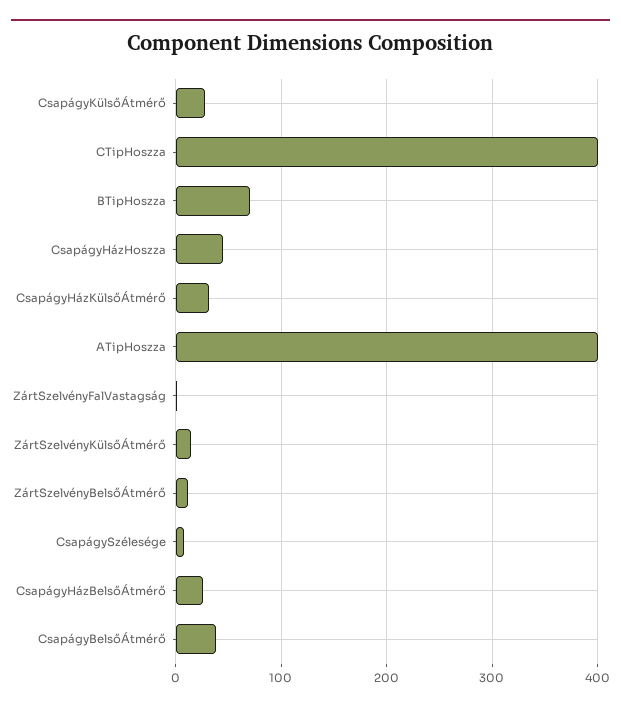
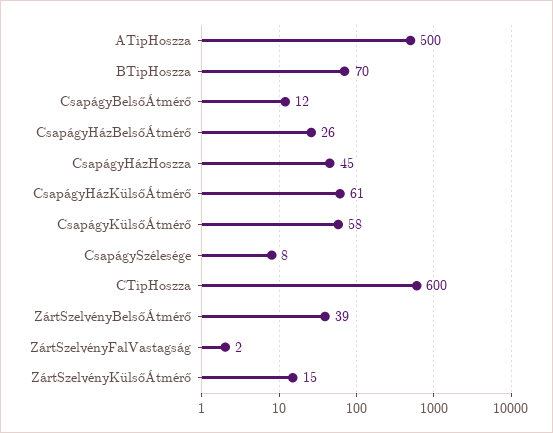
CsapágyKülsőÁtmérő: 30 -> 58
CTipHoszza: 400 -> 600
CsapágyHázKülsőÁtmérő: 30 -> 61
ATipHoszza: 400 -> 500
ZártSzelvényBelsőÁtmérő: 10 -> 39
CsapágyBelsőÁtmérő: 40 -> 12

